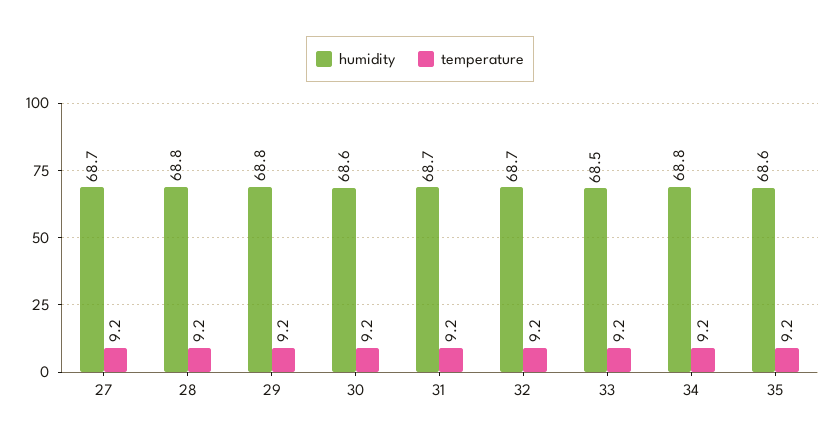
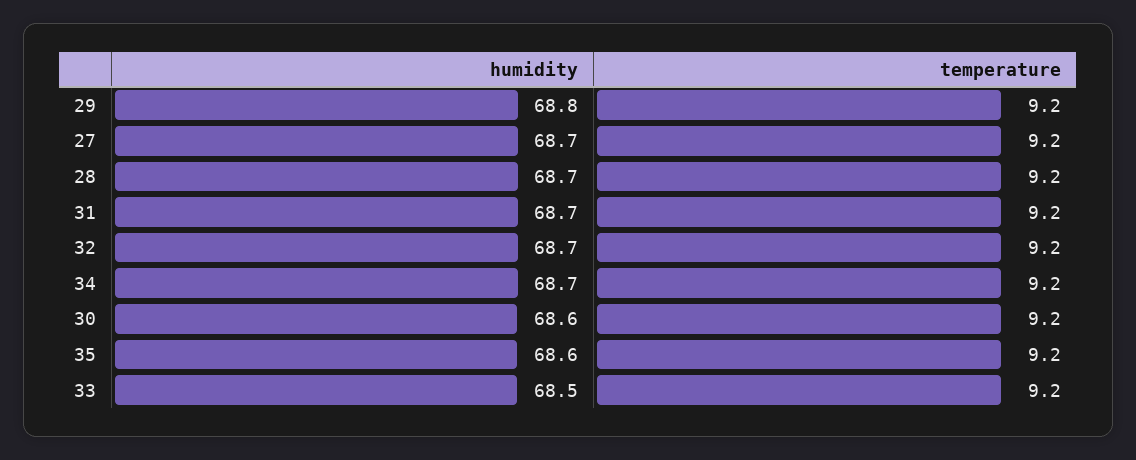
humidity, 28: 68.8 -> 68.7
humidity, 34: 68.8 -> 68.7

